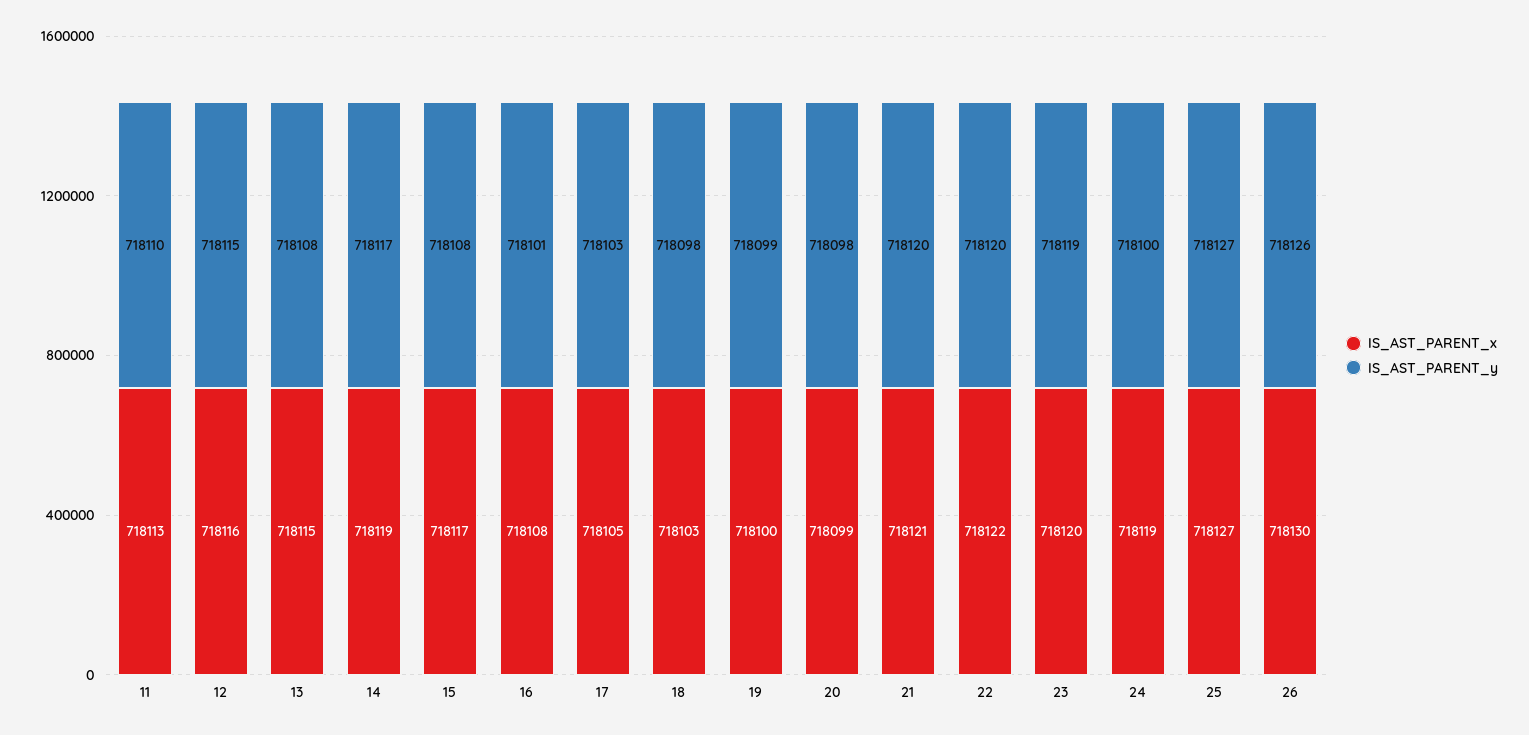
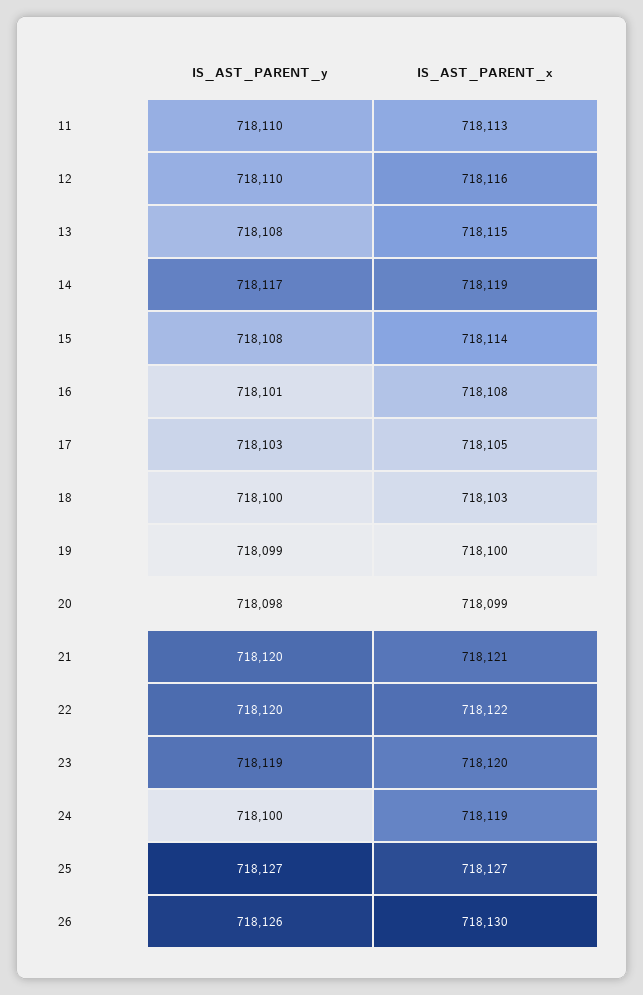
IS_AST_PARENT_y, 12: 718115 -> 718110
IS_AST_PARENT_x, 15: 718117 -> 718114
IS_AST_PARENT_y, 18: 718098 -> 718100

